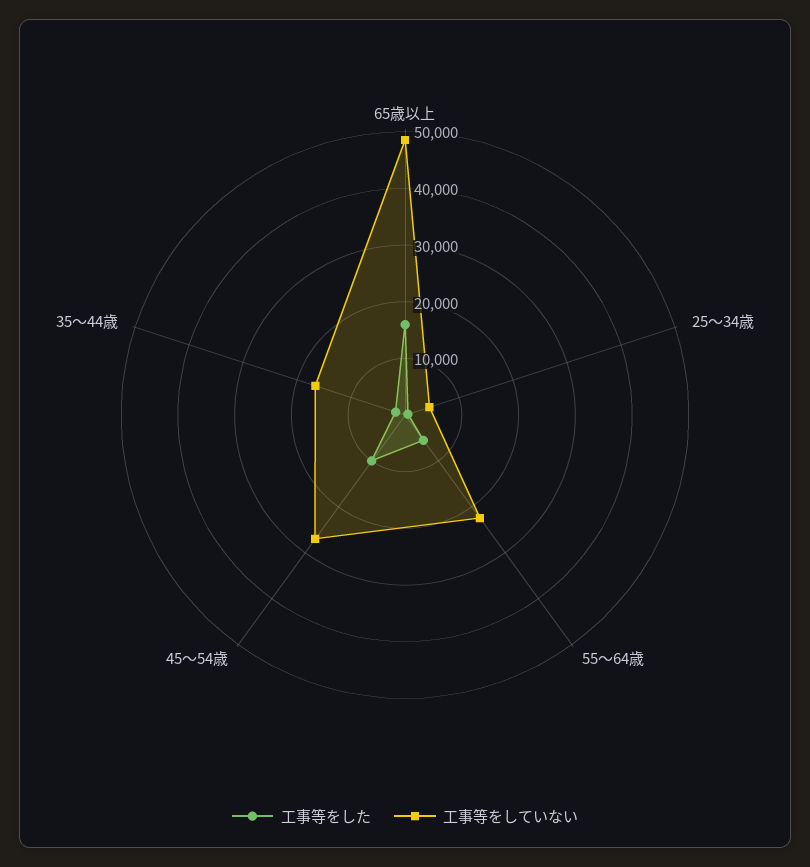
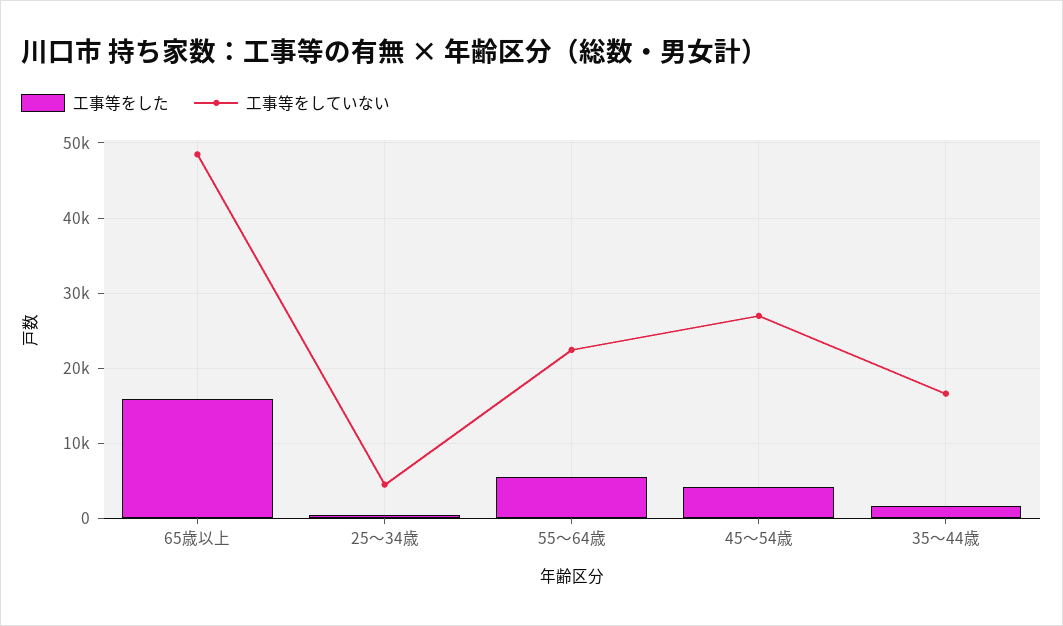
工事等をした, 45～54歳: 10000 -> 4000

